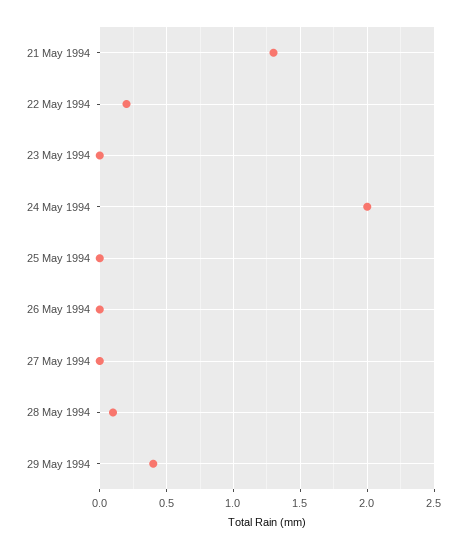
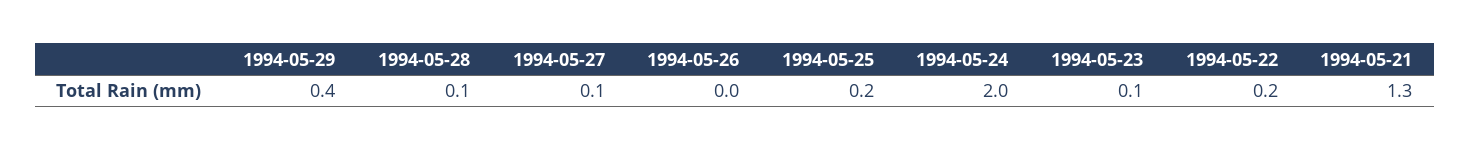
23 May 1994: 0 -> 0.1
25 May 1994: 0 -> 0.2
27 May 1994: 0 -> 0.1

